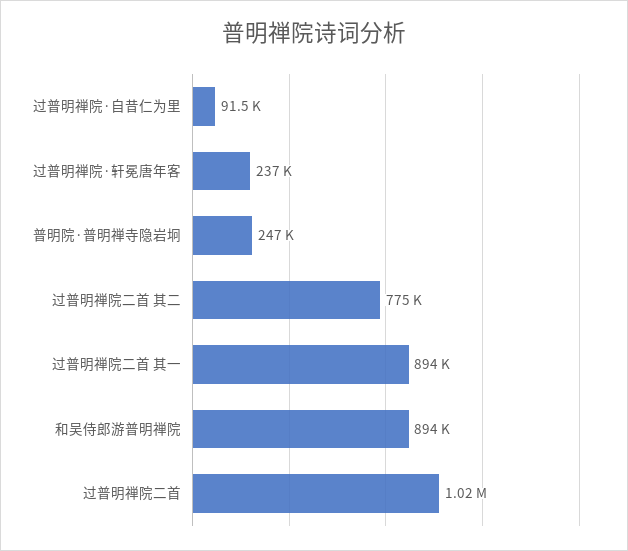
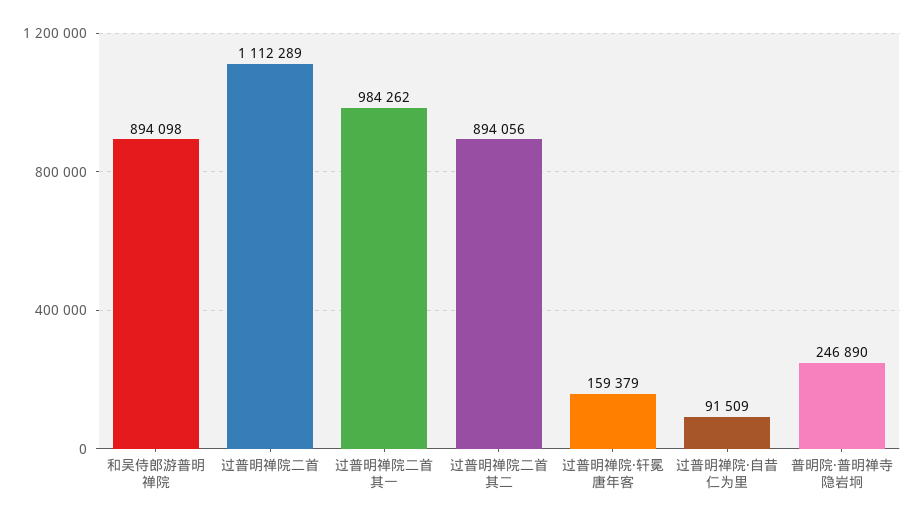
过普明禅院·轩冕唐年客: 237000 -> 159379
过普明禅院二首 其二: 775000 -> 894056
过普明禅院二首 其一: 894000 -> 984262
过普明禅院二首: 1020000 -> 1112289

